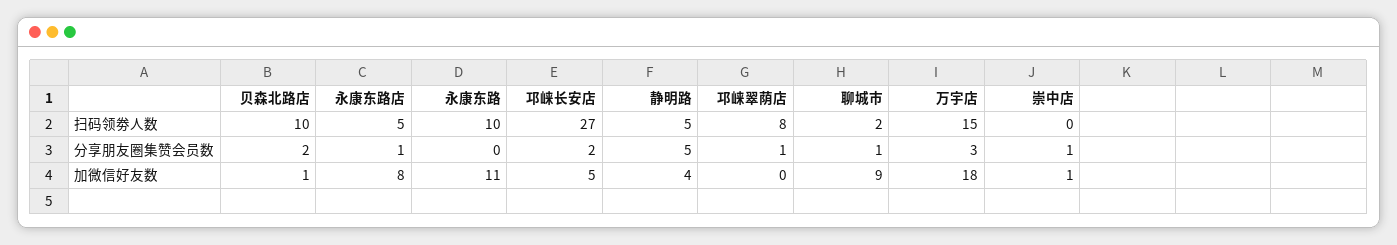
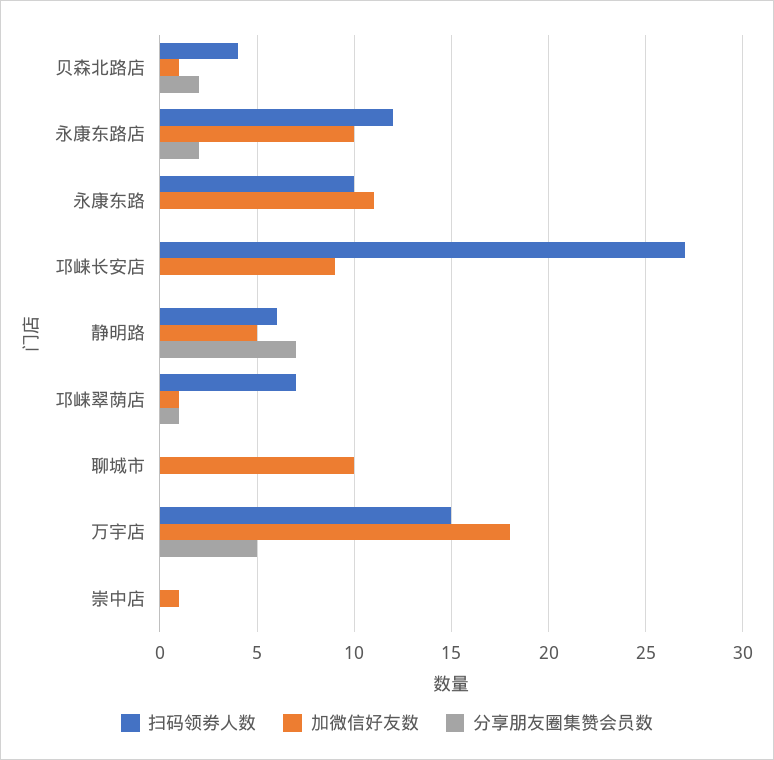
扫码领劵人数, 贝森北路店: 10 -> 4
扫码领劵人数, 永康东路店: 5 -> 12
扫码领劵人数, 静明路: 5 -> 6
扫码领劵人数, 邛崃翠荫店: 8 -> 7
扫码领劵人数, 聊城市: 2 -> 0
分享朋友圈集赞会员数, 永康东路店: 1 -> 2
分享朋友圈集赞会员数, 邛崃长安店: 2 -> 0
分享朋友圈集赞会员数, 静明路: 5 -> 7
分享朋友圈集赞会员数, 聊城市: 1 -> 0
分享朋友圈集赞会员数, 万宇店: 3 -> 5
分享朋友圈集赞会员数, 崇中店: 1 -> 0
加微信好友数, 永康东路店: 8 -> 10
加微信好友数, 邛崃长安店: 5 -> 9
加微信好友数, 静明路: 4 -> 5
加微信好友数, 邛崃翠荫店: 0 -> 1
加微信好友数, 聊城市: 9 -> 10

